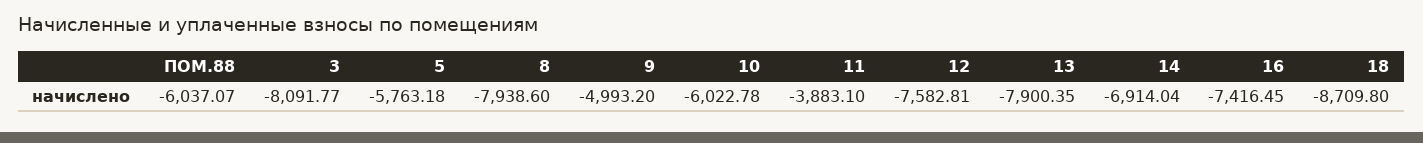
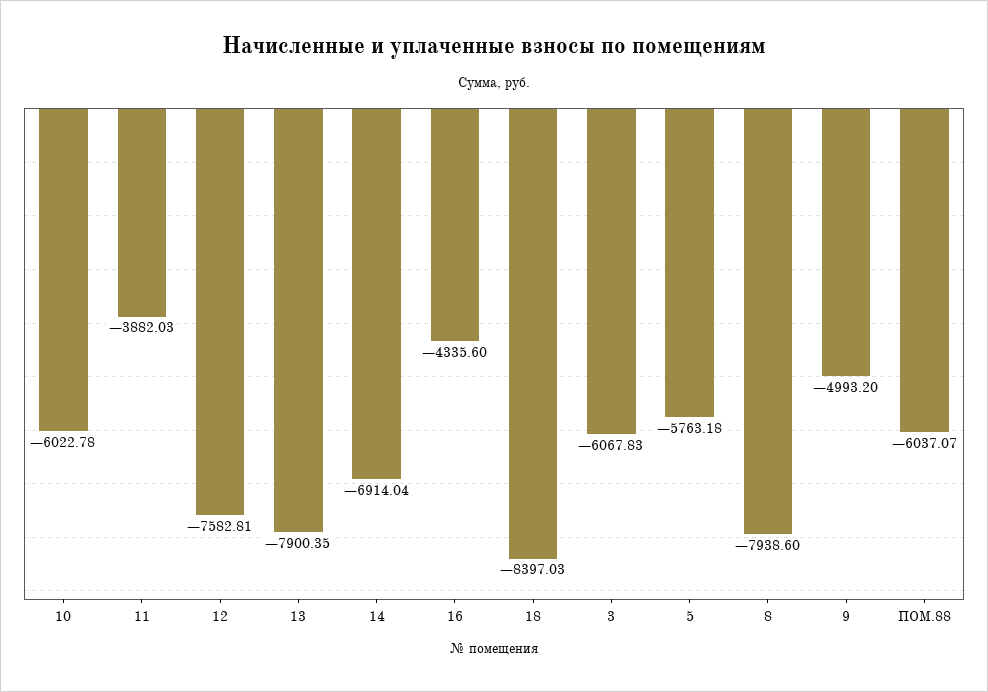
3: -8091.77 -> -6067.83
11: -3883.1 -> -3882.03
16: -7416.45 -> -4335.6
18: -8709.8 -> -8397.03

